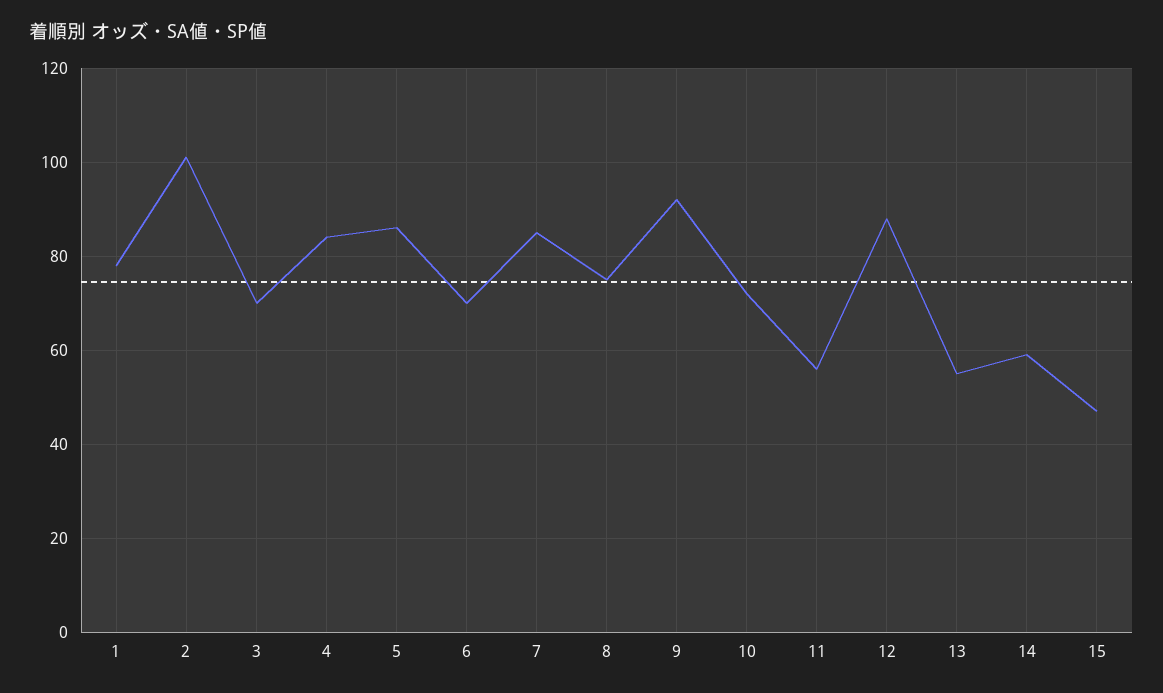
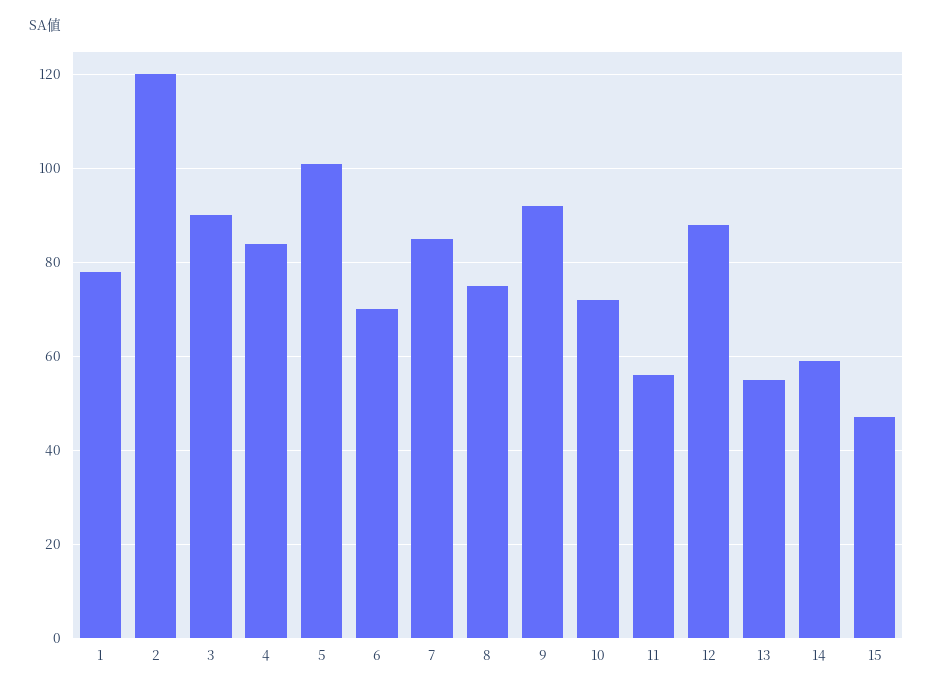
2: 100 -> 120
3: 70 -> 90
5: 85 -> 100

